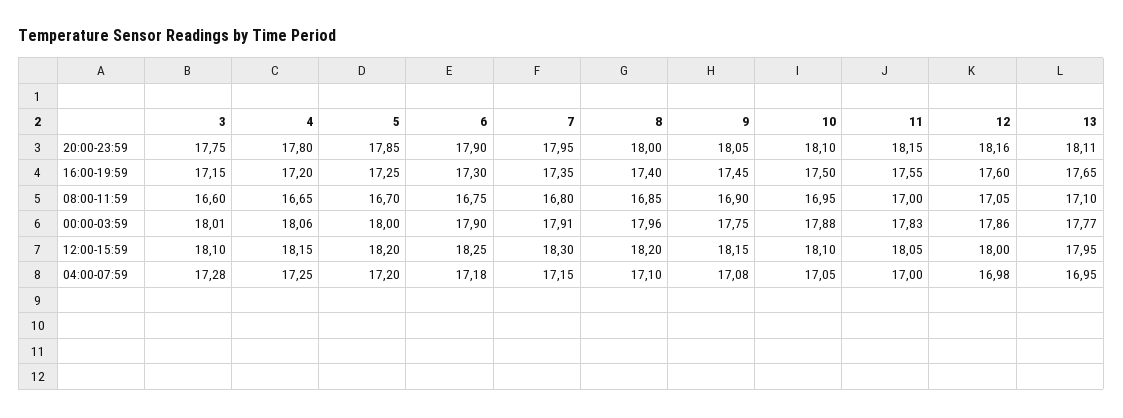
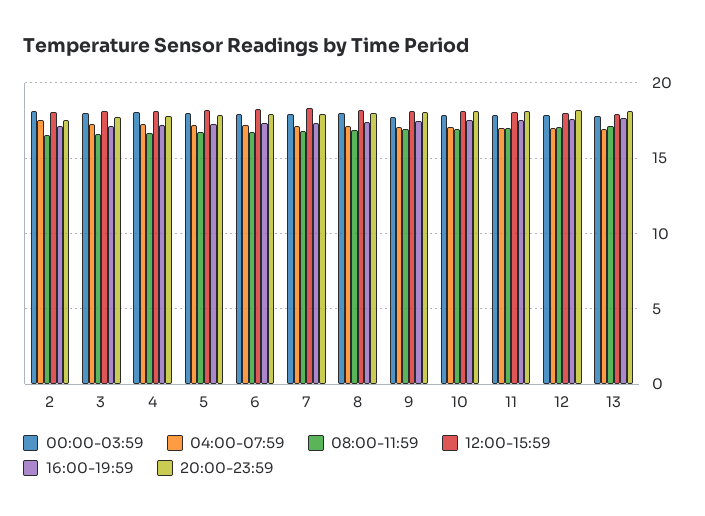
00:00-03:59, 2: none -> 18
04:00-07:59, 2: none -> 17.5
08:00-11:59, 2: none -> 16.5
12:00-15:59, 2: none -> 18
16:00-19:59, 2: none -> 17
20:00-23:59, 2: none -> 17.5

